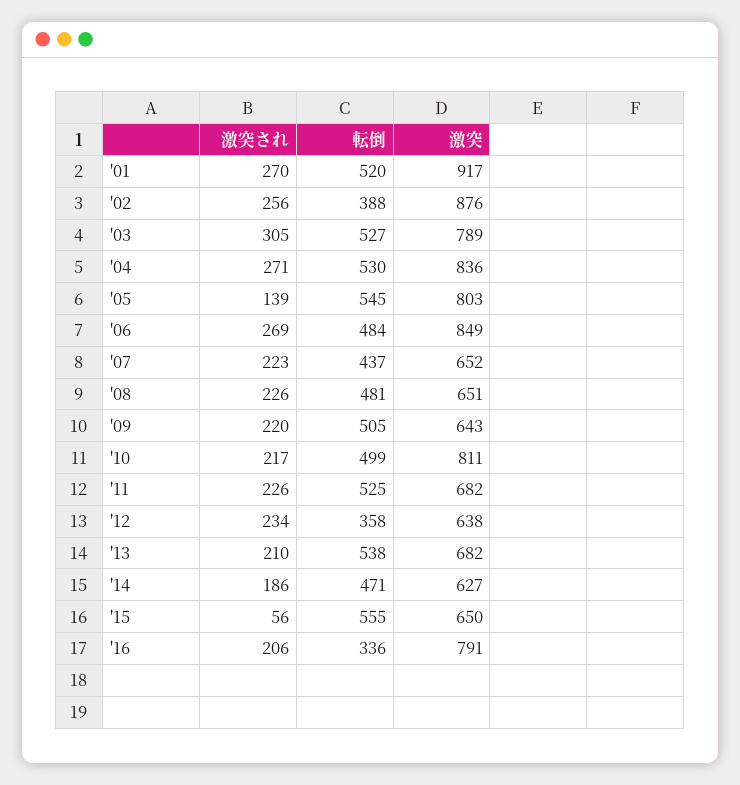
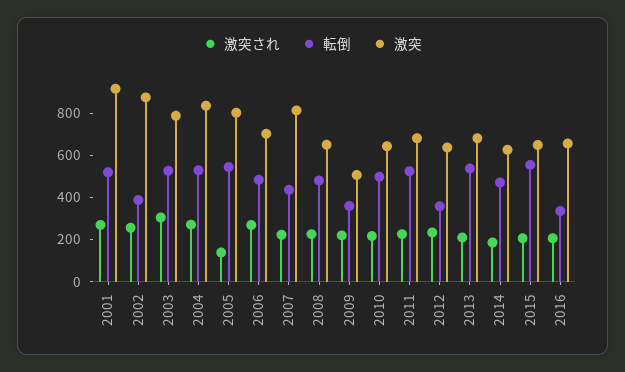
激突, '06: 849 -> 700
激突, '07: 652 -> 800
転倒, '09: 505 -> 350
激突, '09: 643 -> 500
激突, '10: 811 -> 650
激突され, '15: 56 -> 200
激突, '16: 791 -> 650

